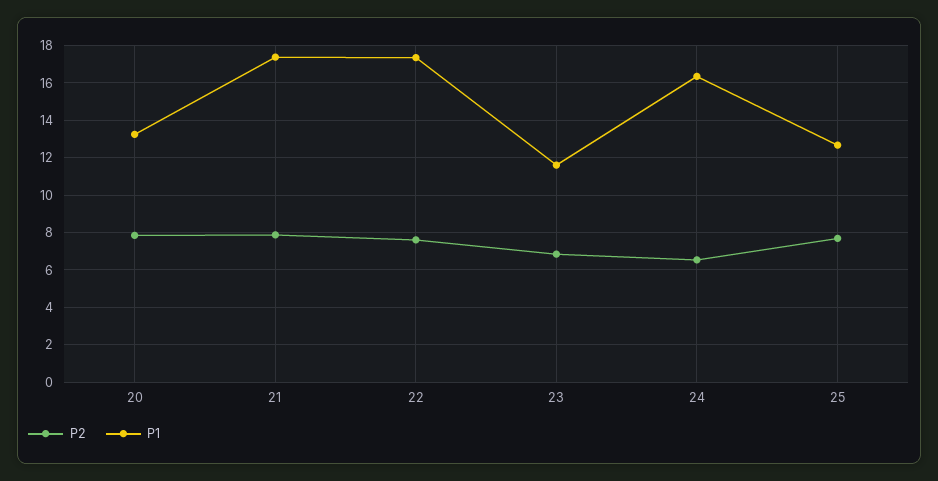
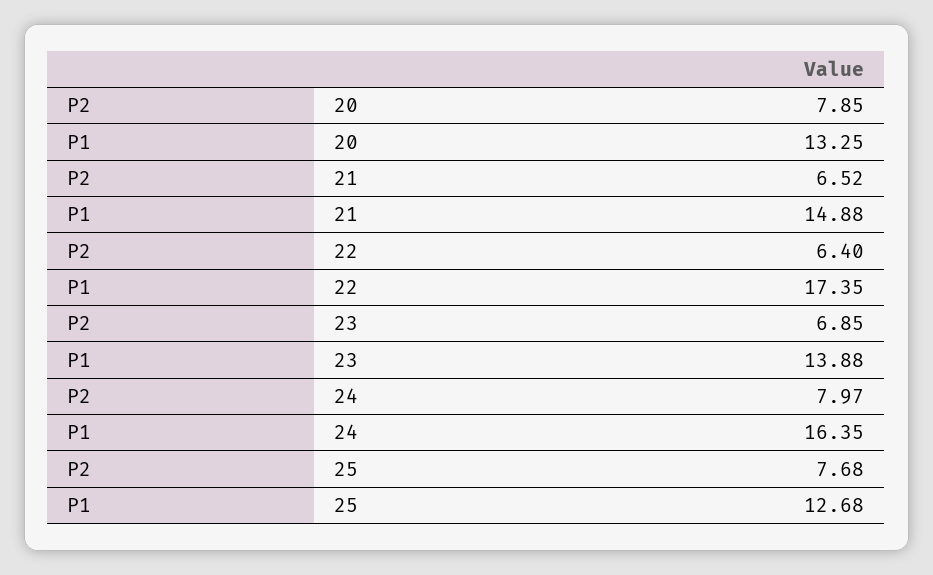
P2, 21: 8 -> 6.52
P1, 21: 17.5 -> 14.88
P2, 22: 7.5 -> 6.4
P1, 23: 11.5 -> 13.88
P2, 24: 6.5 -> 7.97

